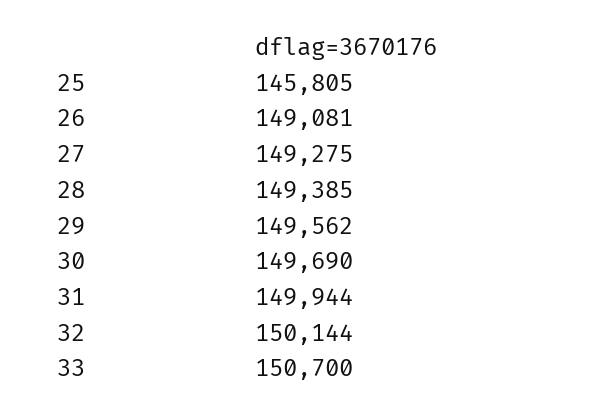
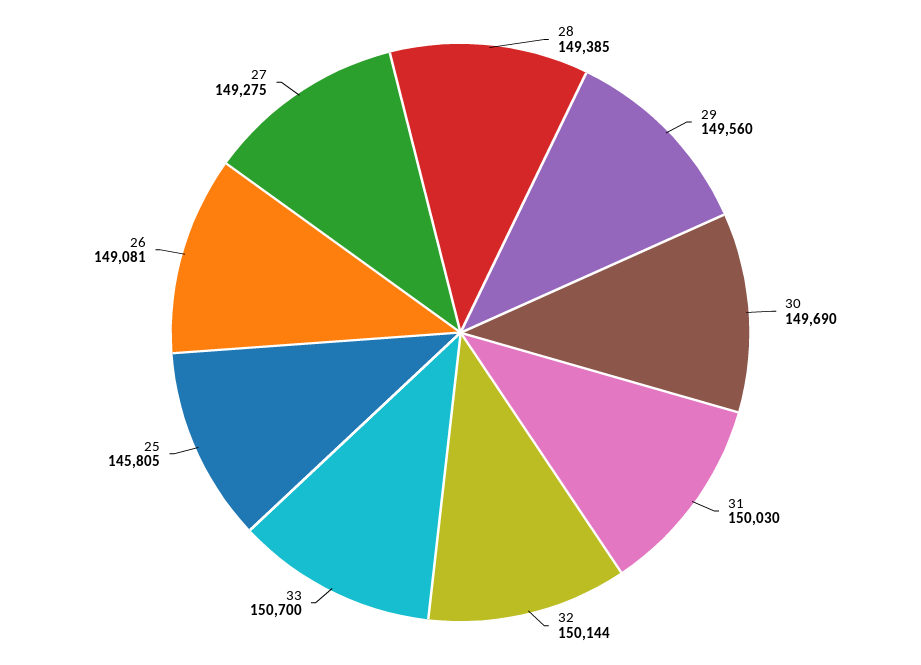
29: 149562 -> 149560
31: 149944 -> 150030

